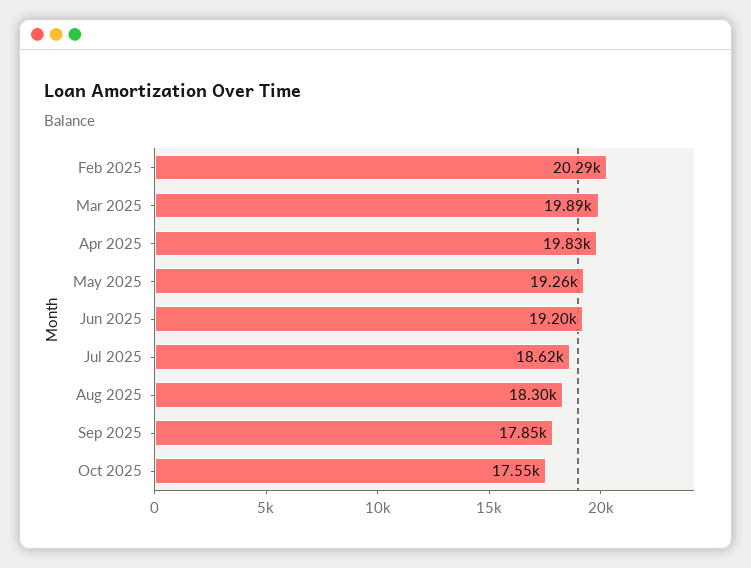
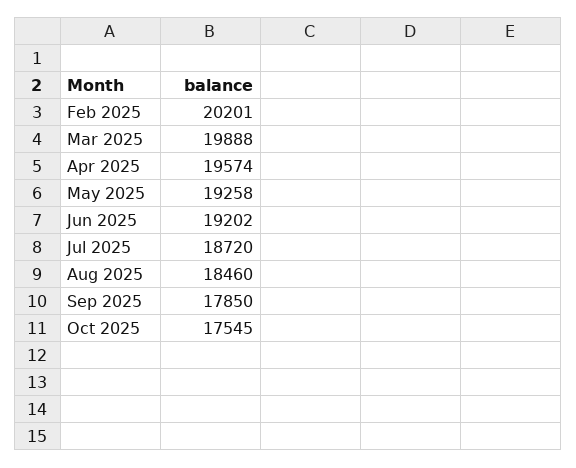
Feb 2025: 20290 -> 20201
Apr 2025: 19830 -> 19574
Jul 2025: 18620 -> 18720
Aug 2025: 18300 -> 18460

